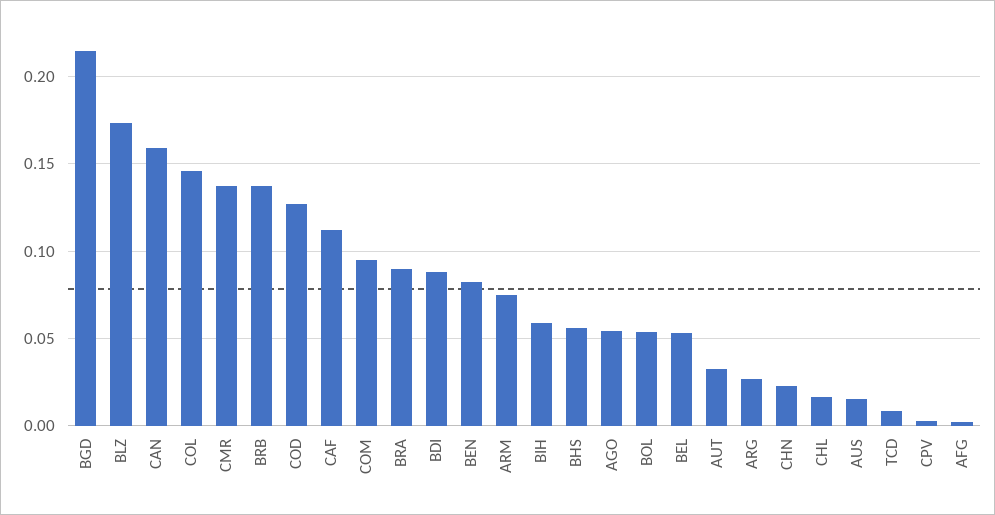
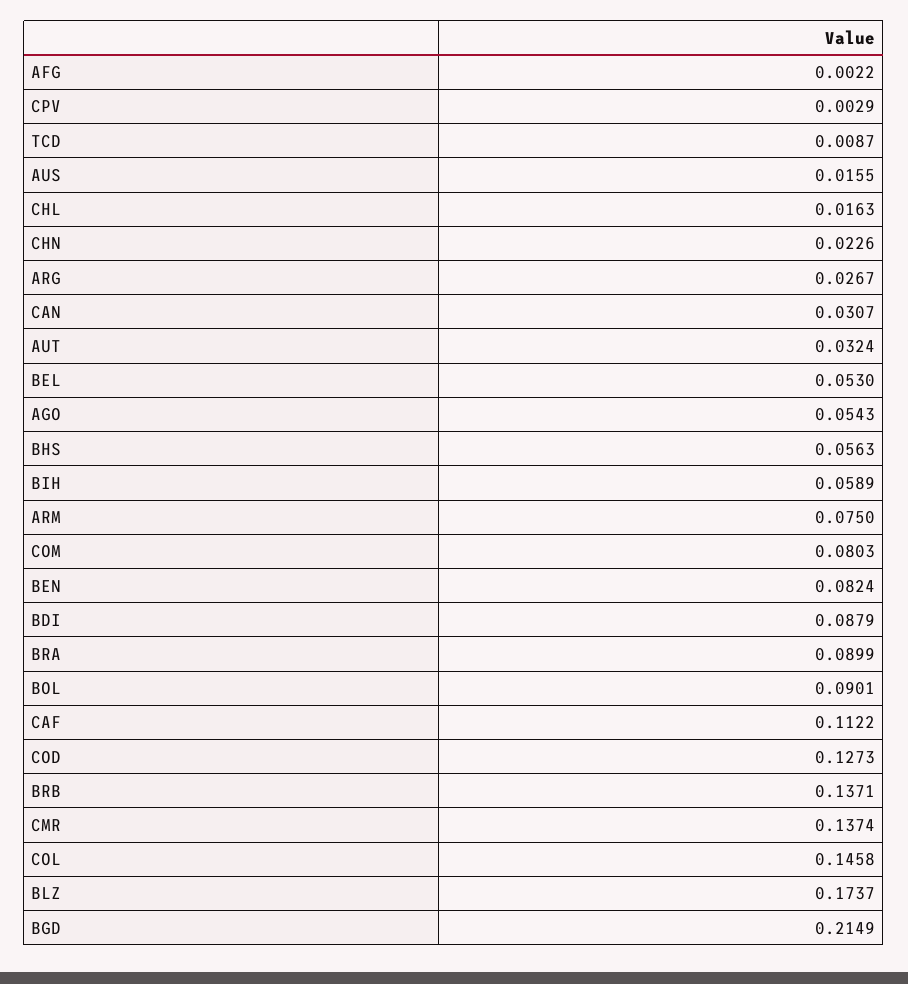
CAN: 0.16 -> 0.0307
COM: 0.095 -> 0.0803
BOL: 0.055 -> 0.0901

